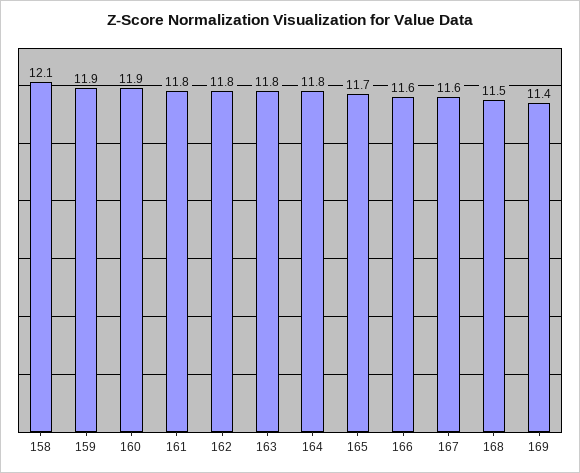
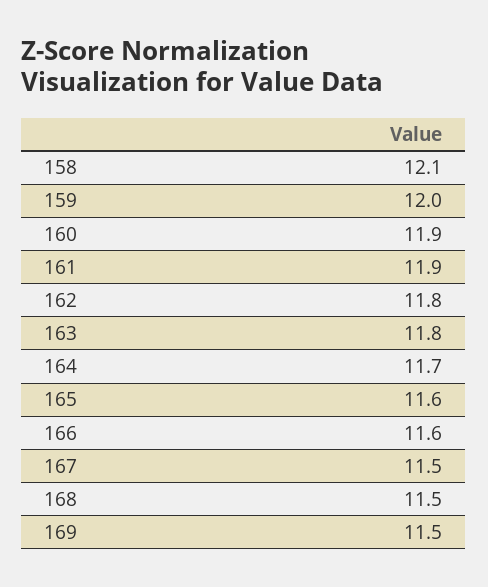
159: 11.9 -> 12
161: 11.8 -> 11.9
164: 11.8 -> 11.7
165: 11.7 -> 11.6
167: 11.6 -> 11.5
169: 11.4 -> 11.5

